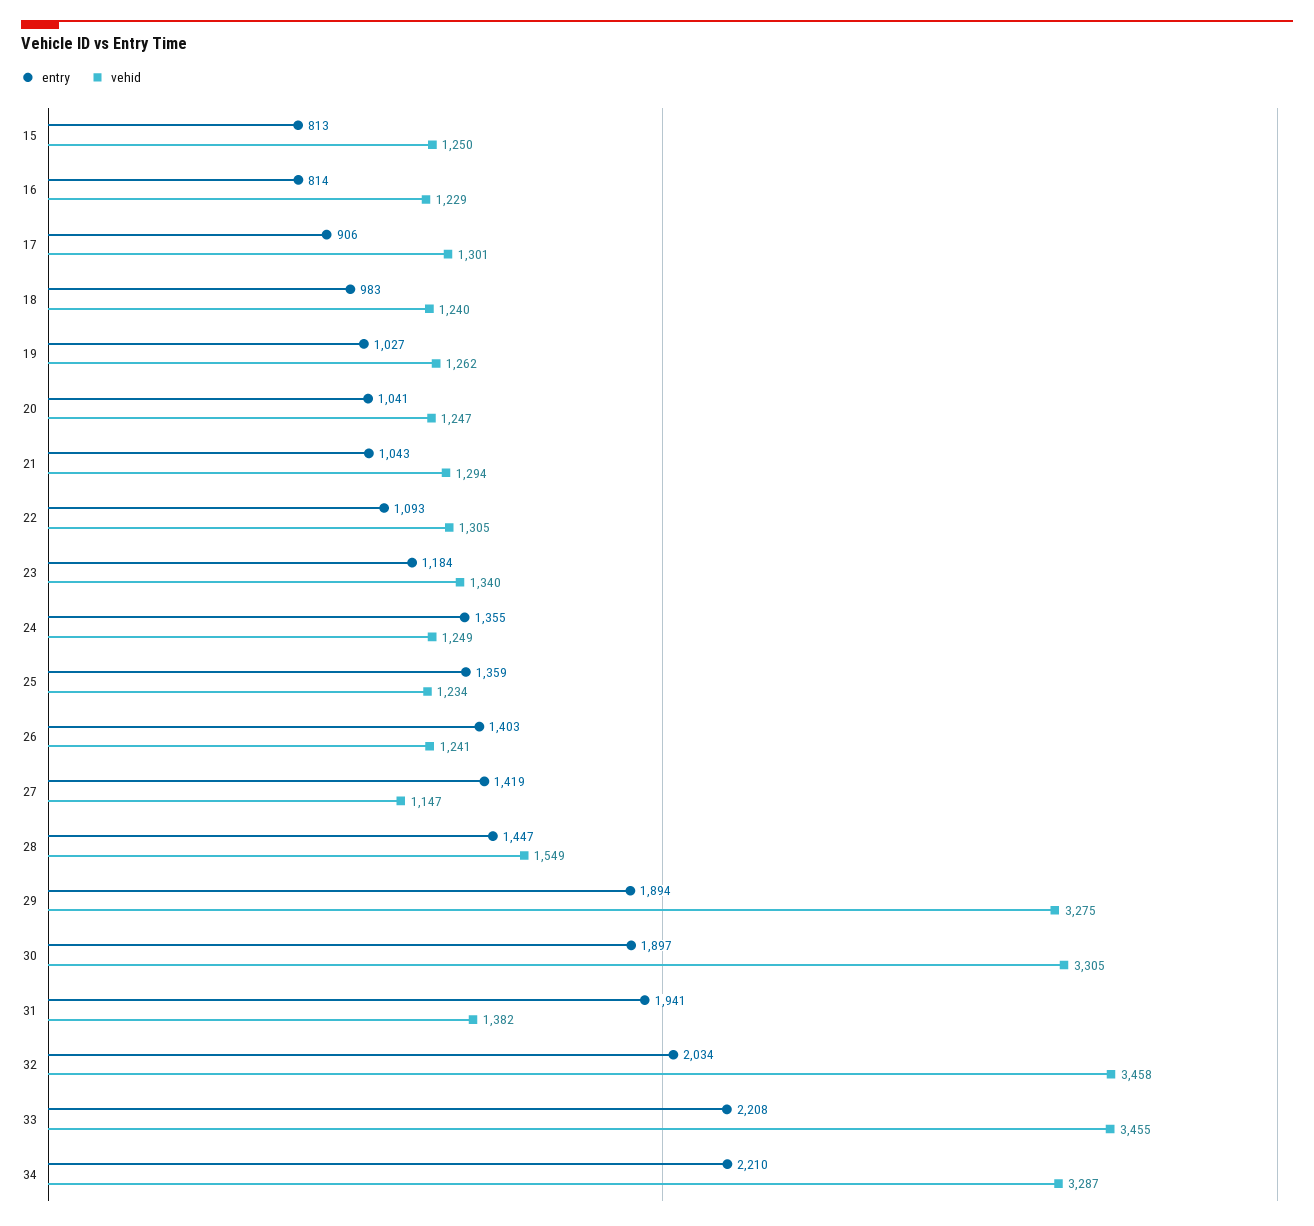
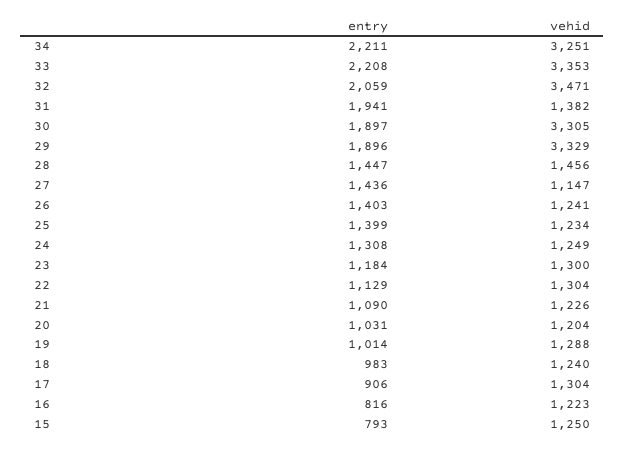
entry, 15: 813 -> 793
entry, 16: 814 -> 816
vehid, 16: 1229 -> 1223
vehid, 17: 1301 -> 1304
entry, 19: 1027 -> 1014
vehid, 19: 1262 -> 1288
entry, 20: 1041 -> 1031
vehid, 20: 1247 -> 1204
entry, 21: 1043 -> 1090
vehid, 21: 1294 -> 1226
entry, 22: 1093 -> 1129
vehid, 22: 1305 -> 1304
vehid, 23: 1340 -> 1300
entry, 24: 1355 -> 1308
entry, 25: 1359 -> 1399
entry, 27: 1419 -> 1436
vehid, 28: 1549 -> 1456
entry, 29: 1894 -> 1896
vehid, 29: 3275 -> 3329
entry, 32: 2034 -> 2059
vehid, 32: 3458 -> 3471
vehid, 33: 3455 -> 3353
entry, 34: 2210 -> 2211
vehid, 34: 3287 -> 3251

